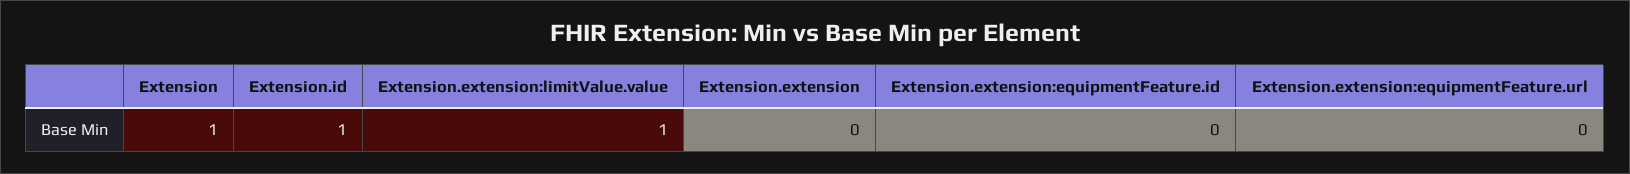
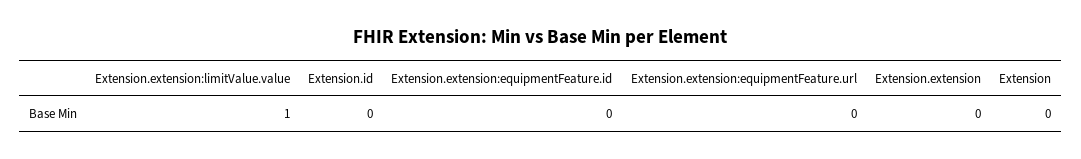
Extension: 1 -> 0
Extension.id: 1 -> 0

